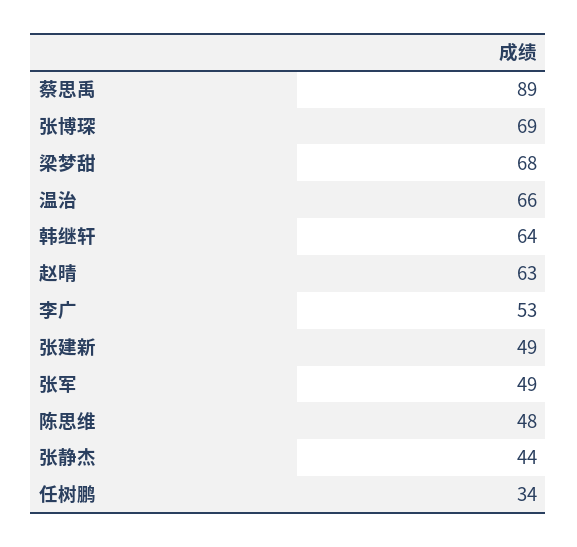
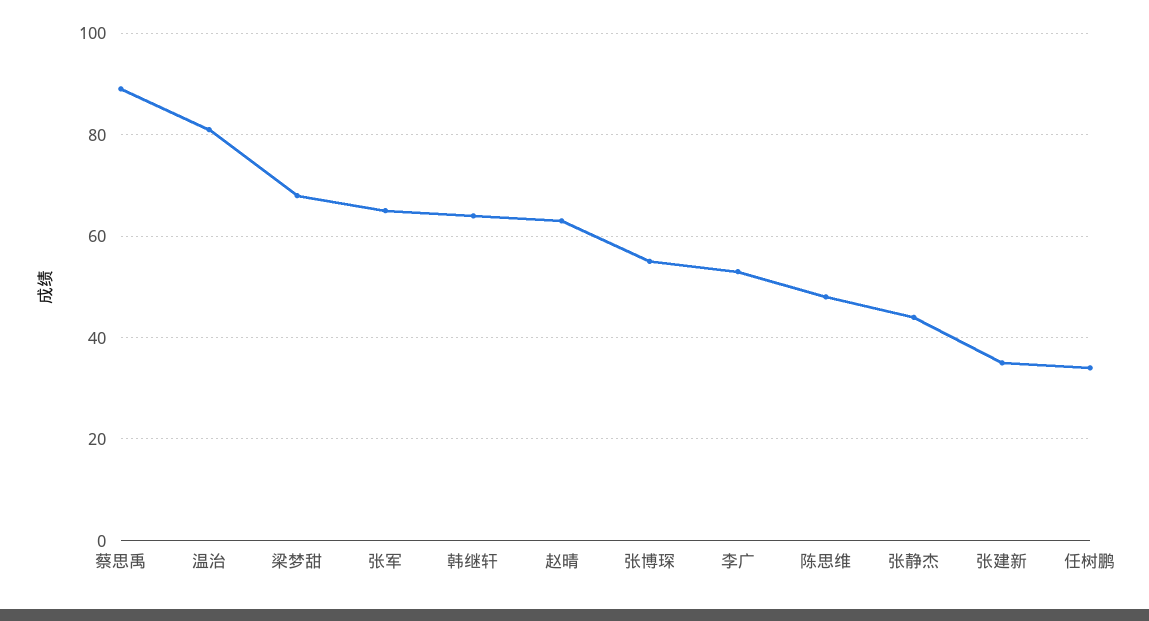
张博琛: 69 -> 55
温治: 66 -> 80
张建新: 49 -> 35
张军: 49 -> 65

